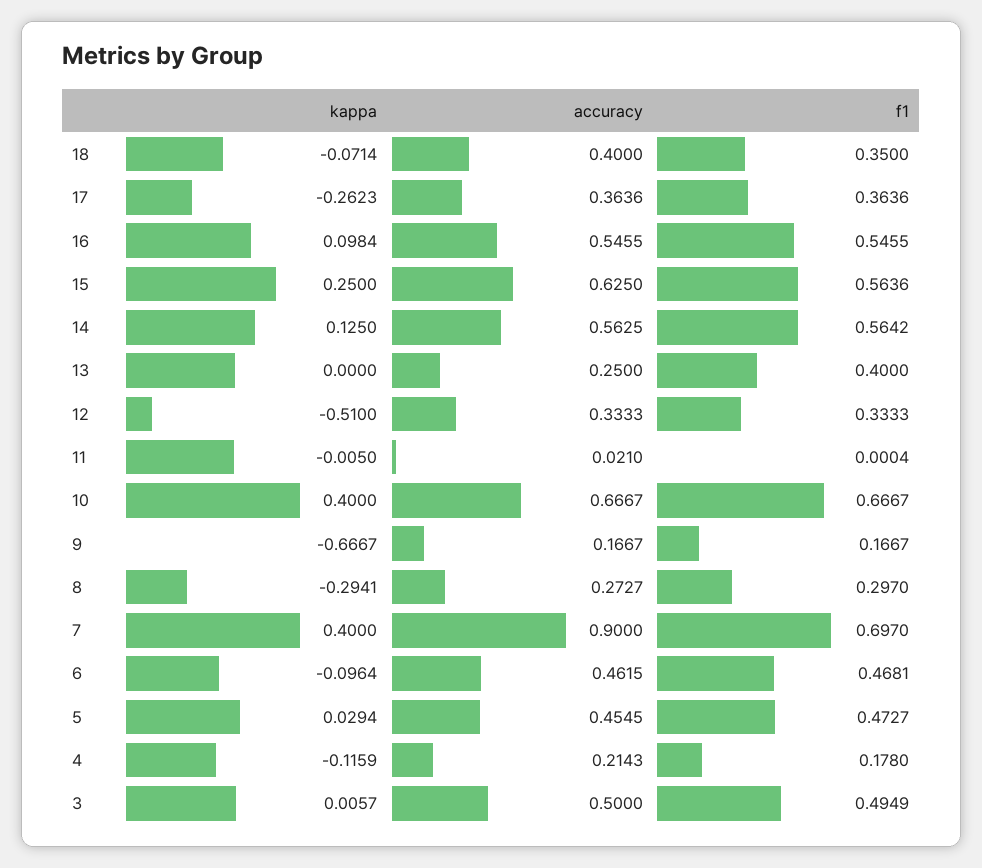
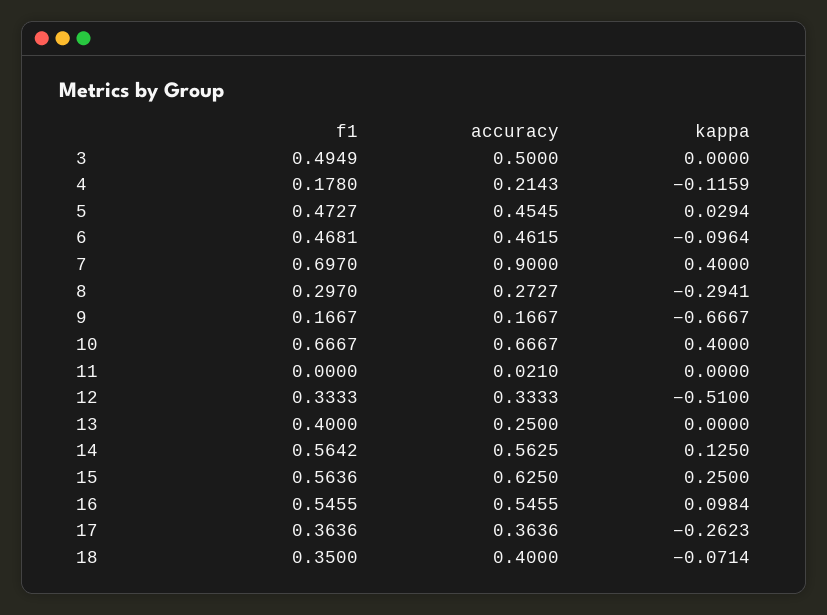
kappa, 11: -0.005 -> 0
f1, 11: 0.0004 -> 0
kappa, 3: 0.0057 -> 0

